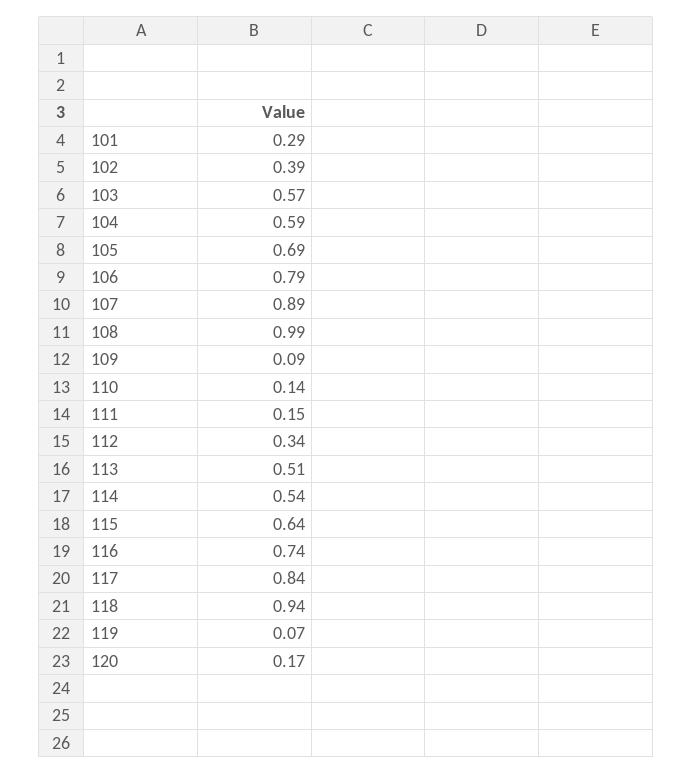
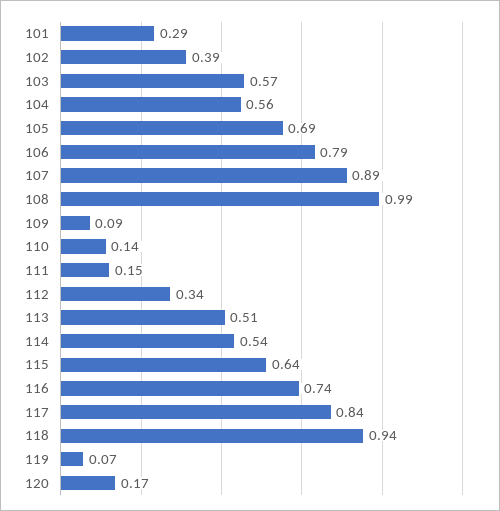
104: 0.59 -> 0.56

